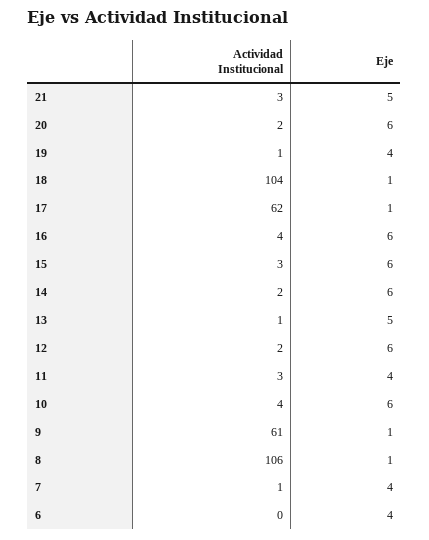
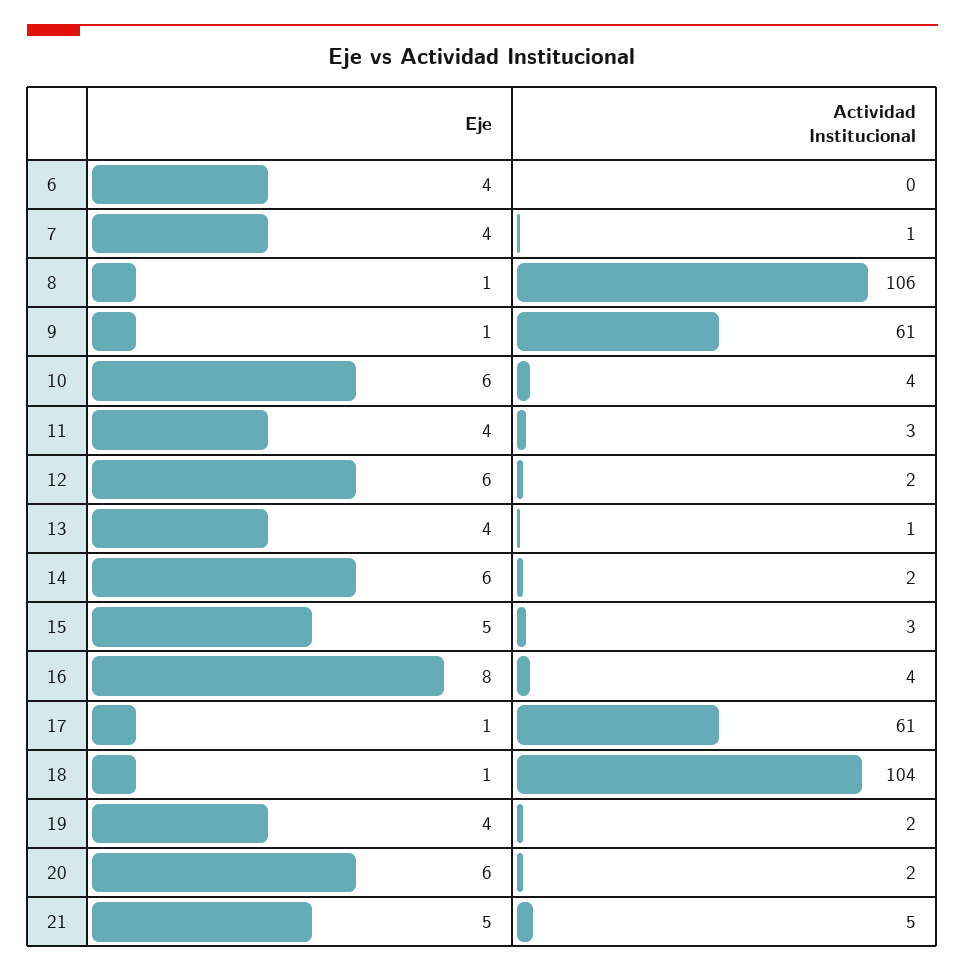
Actividad Institucional, 21: 3 -> 5
Actividad Institucional, 19: 1 -> 2
Actividad Institucional, 17: 62 -> 61
Eje, 16: 6 -> 8
Eje, 15: 6 -> 5
Eje, 13: 5 -> 4

